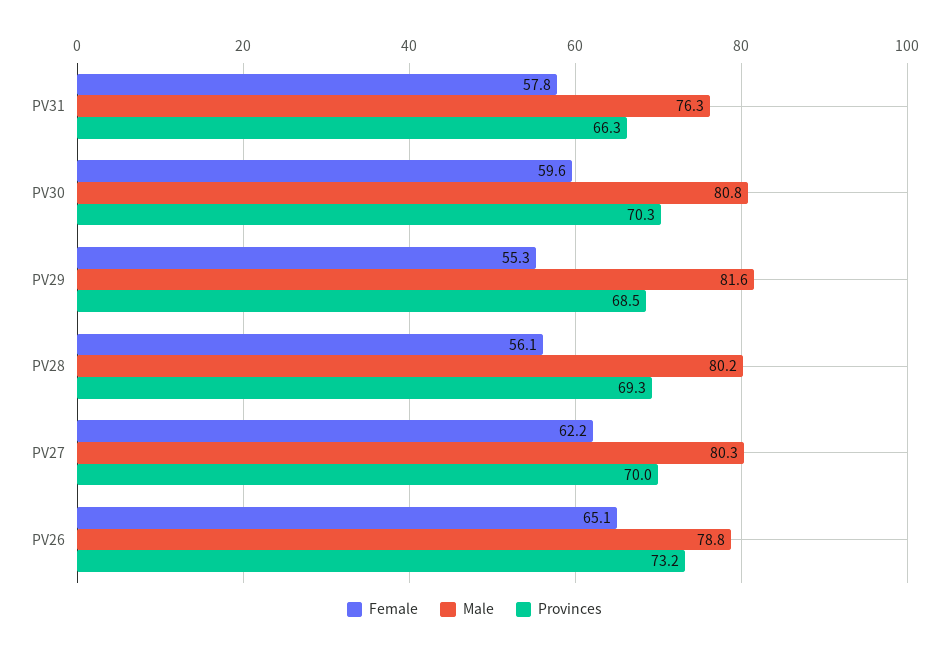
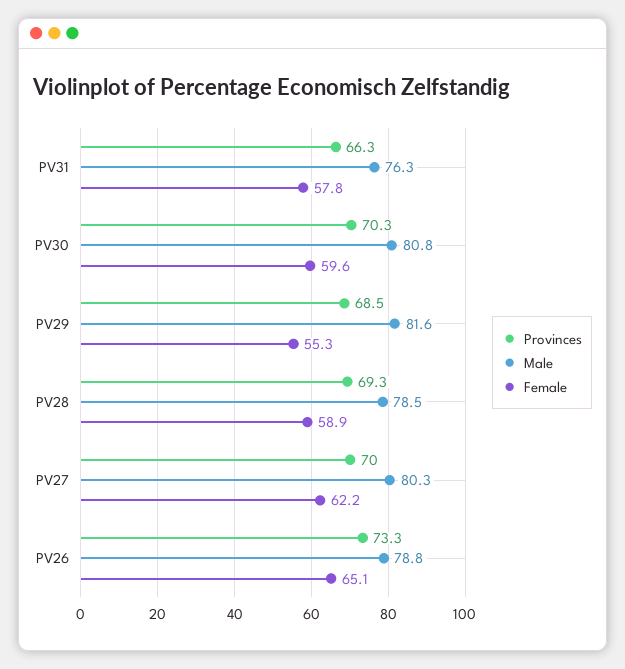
Female, PV28: 56.1 -> 58.9
Male, PV28: 80.2 -> 78.5
Provinces, PV26: 73.2 -> 73.3

